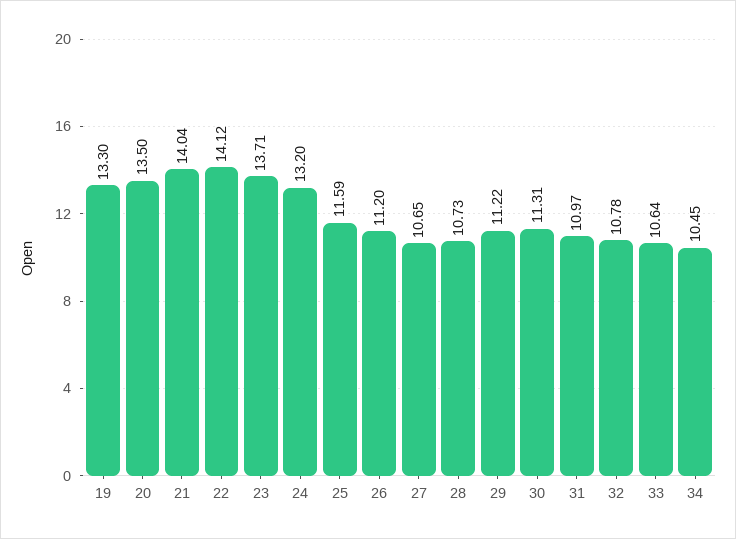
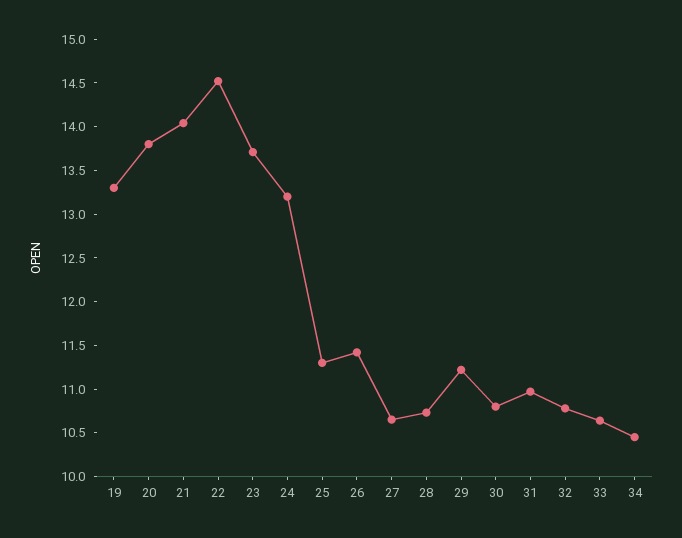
20: 13.5 -> 13.8
22: 14.12 -> 14.5
25: 11.59 -> 11.3
26: 11.2 -> 11.4
30: 11.31 -> 10.8

